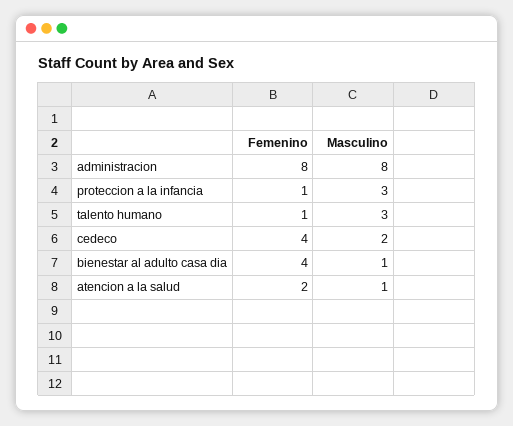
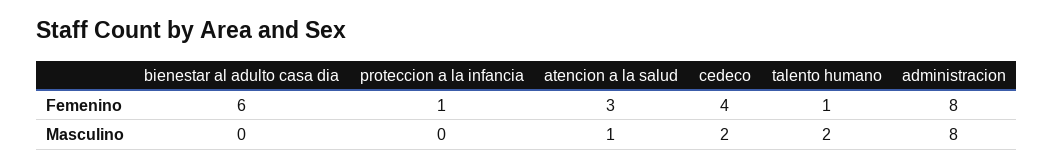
Masculino, proteccion a la infancia: 3 -> 0
Masculino, talento humano: 3 -> 2
Femenino, bienestar al adulto casa dia: 4 -> 6
Masculino, bienestar al adulto casa dia: 1 -> 0
Femenino, atencion a la salud: 2 -> 3

